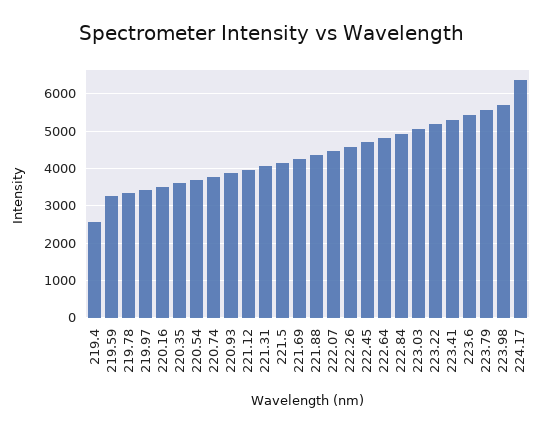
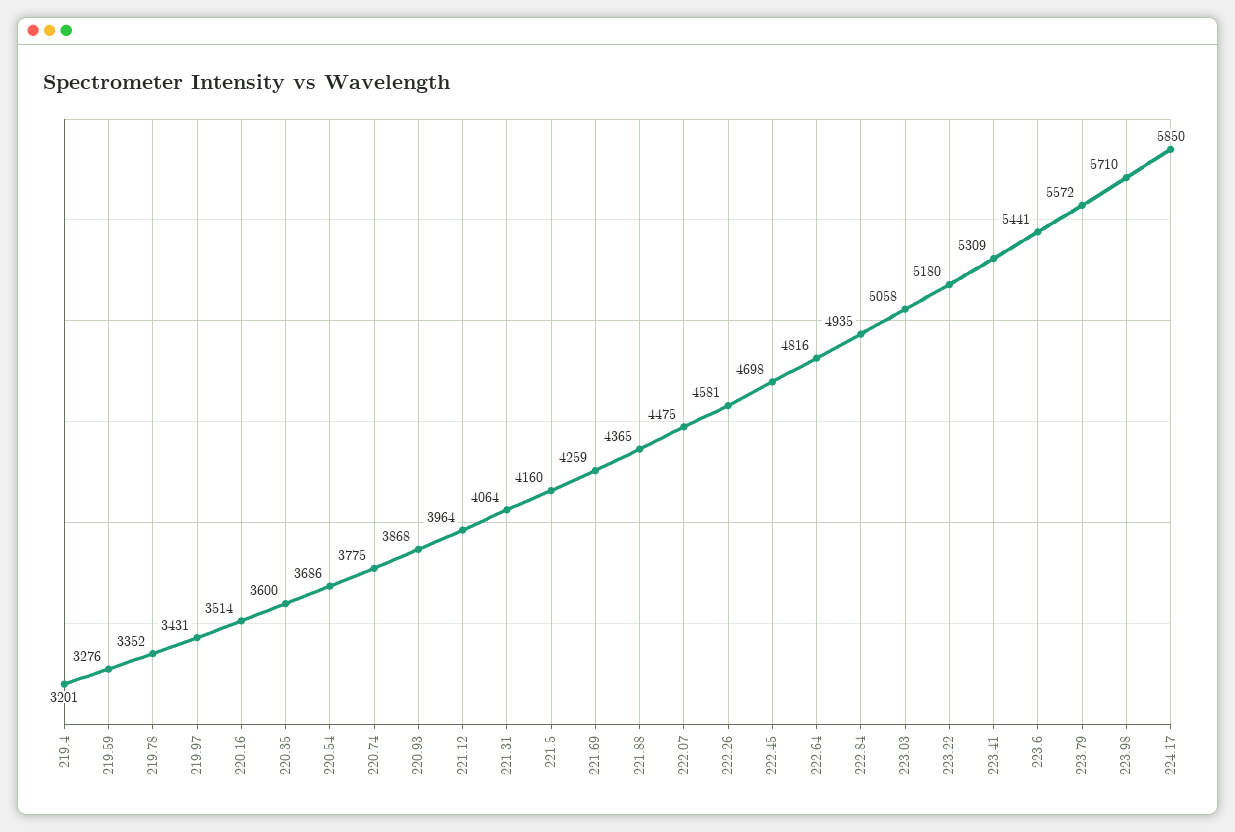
219.4: 2600 -> 3201
224.17: 6400 -> 5850

